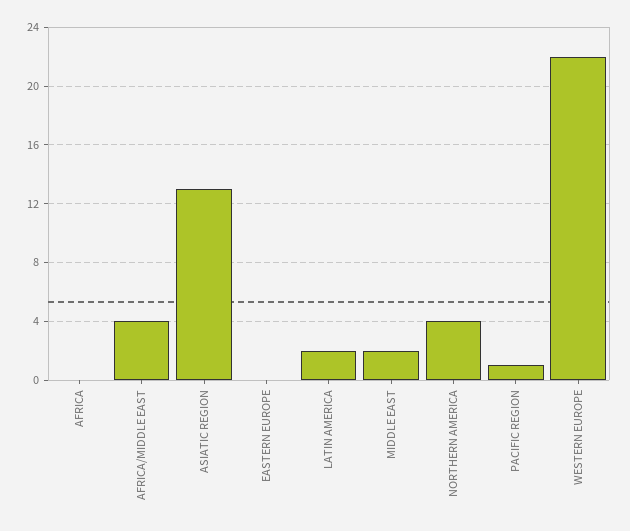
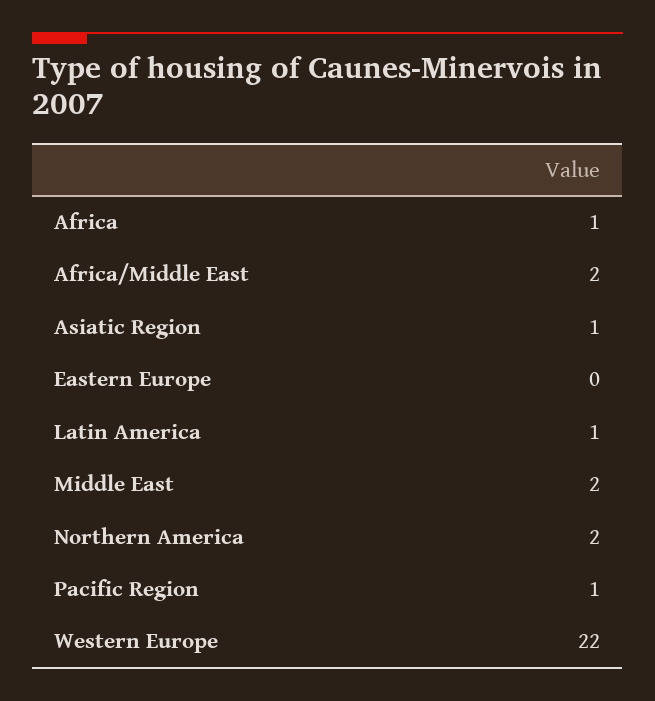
AFRICA: 0 -> 1
AFRICA/MIDDLE EAST: 4 -> 2
ASIATIC REGION: 13 -> 1
LATIN AMERICA: 2 -> 1
NORTHERN AMERICA: 4 -> 2

